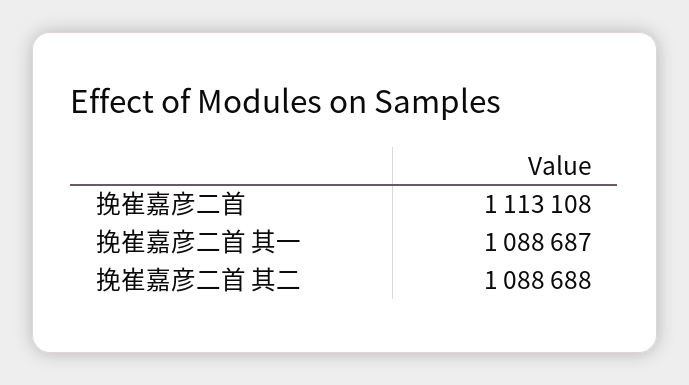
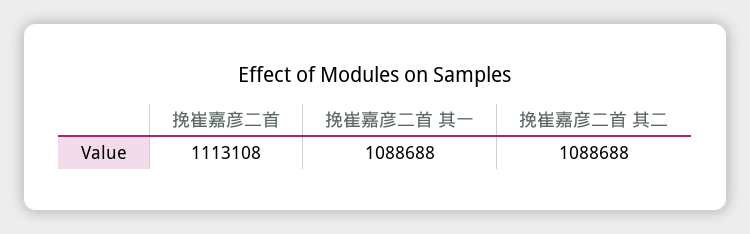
挽崔嘉彦二首 其一: 1088687 -> 1088688

